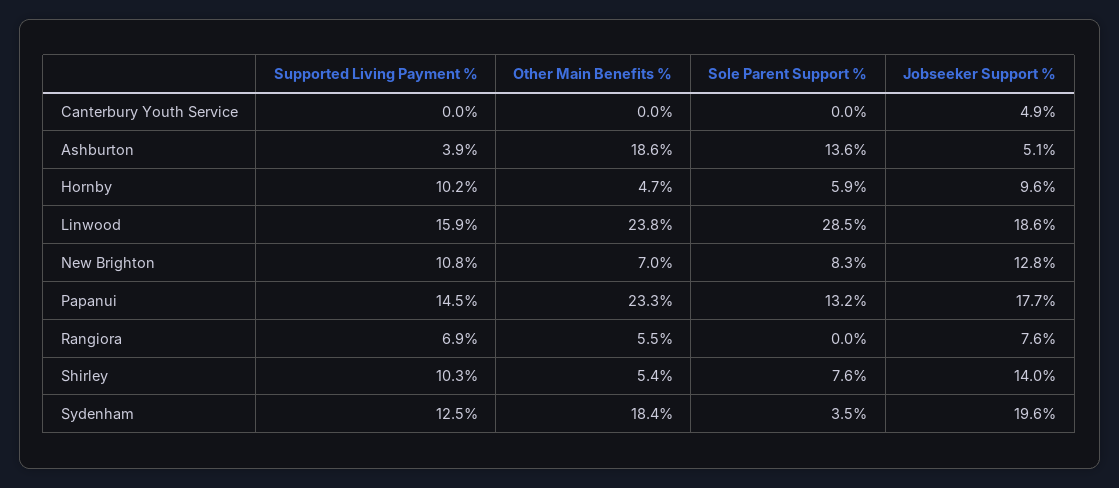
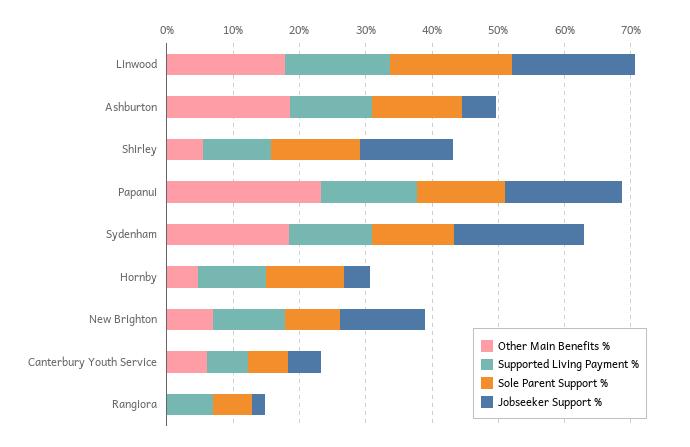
Supported Living Payment %, Canterbury Youth Service: 0 -> 6
Other Main Benefits %, Canterbury Youth Service: 0 -> 6
Sole Parent Support %, Canterbury Youth Service: 0 -> 6
Supported Living Payment %, Ashburton: 3.9 -> 12
Sole Parent Support %, Hornby: 5.9 -> 12
Jobseeker Support %, Hornby: 9.6 -> 4
Other Main Benefits %, Linwood: 23.8 -> 18
Sole Parent Support %, Linwood: 28.5 -> 18
Other Main Benefits %, Rangiora: 5.5 -> 0
Sole Parent Support %, Rangiora: 0 -> 6
Jobseeker Support %, Rangiora: 7.6 -> 2
Sole Parent Support %, Shirley: 7.6 -> 14
Sole Parent Support %, Sydenham: 3.5 -> 12

